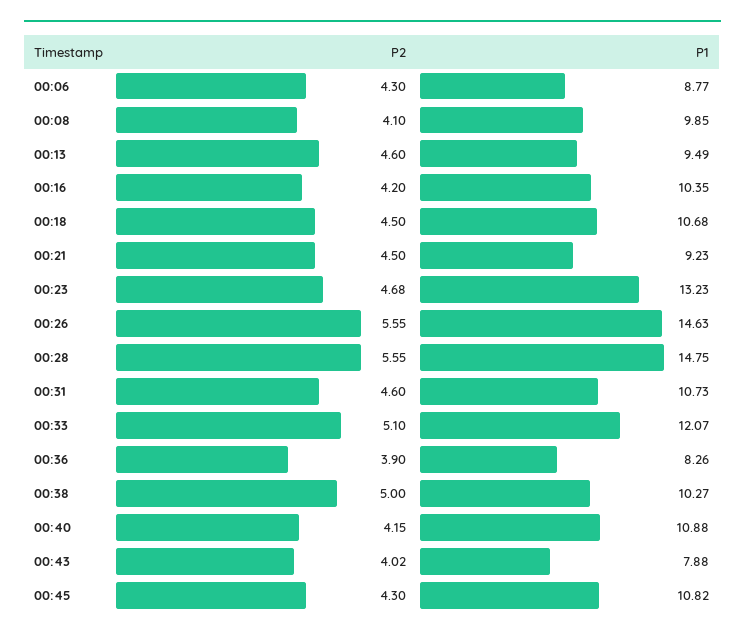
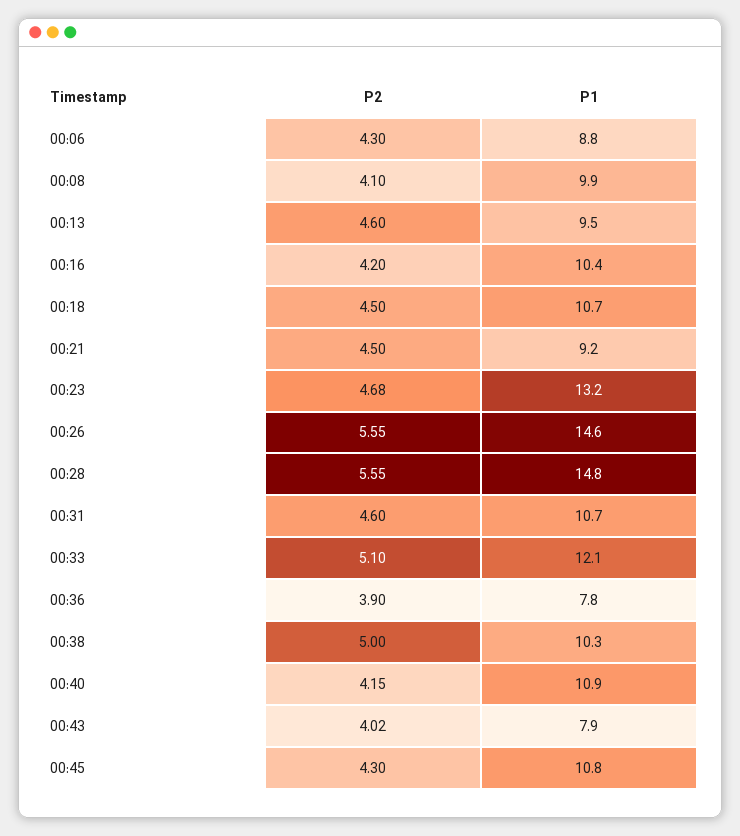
P1, 00:36: 8.26 -> 7.8

